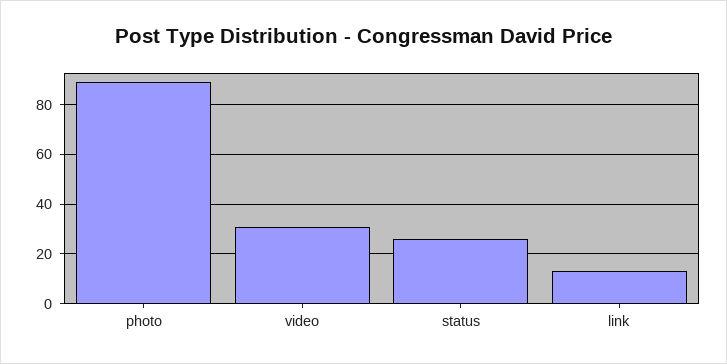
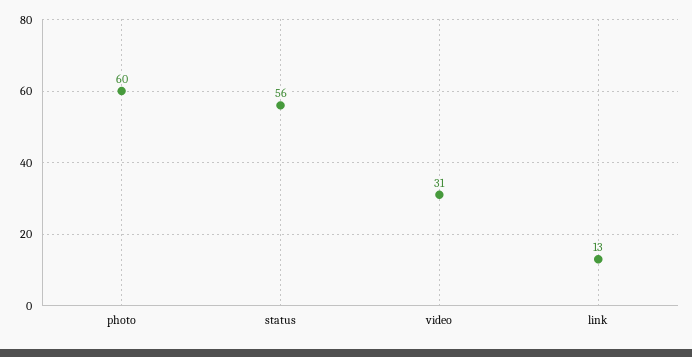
photo: 90 -> 60
status: 25 -> 56

